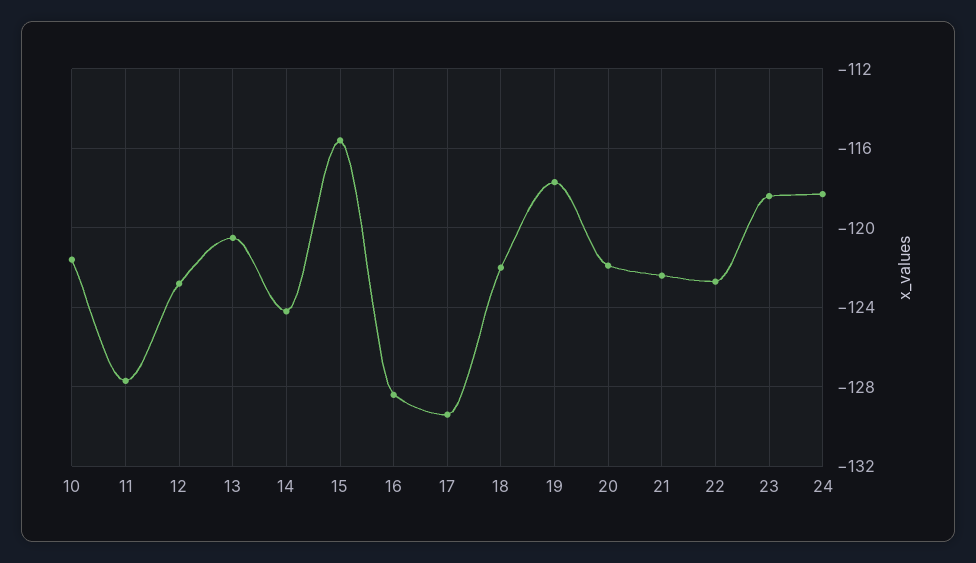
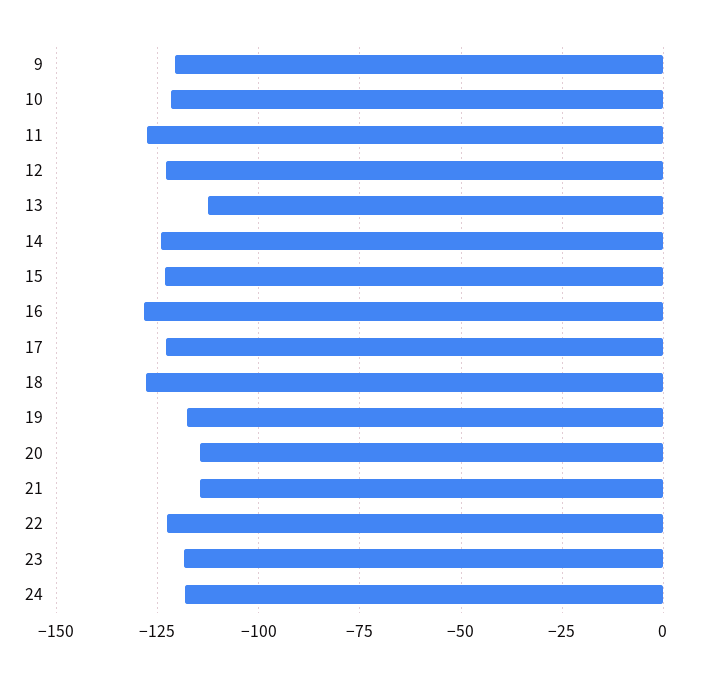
13: -120.5 -> -112.5
15: -115.5 -> -122.5
17: -129.5 -> -122.5
18: -122 -> -127.5
20: -122 -> -115
21: -122.5 -> -115
9: none -> -120

